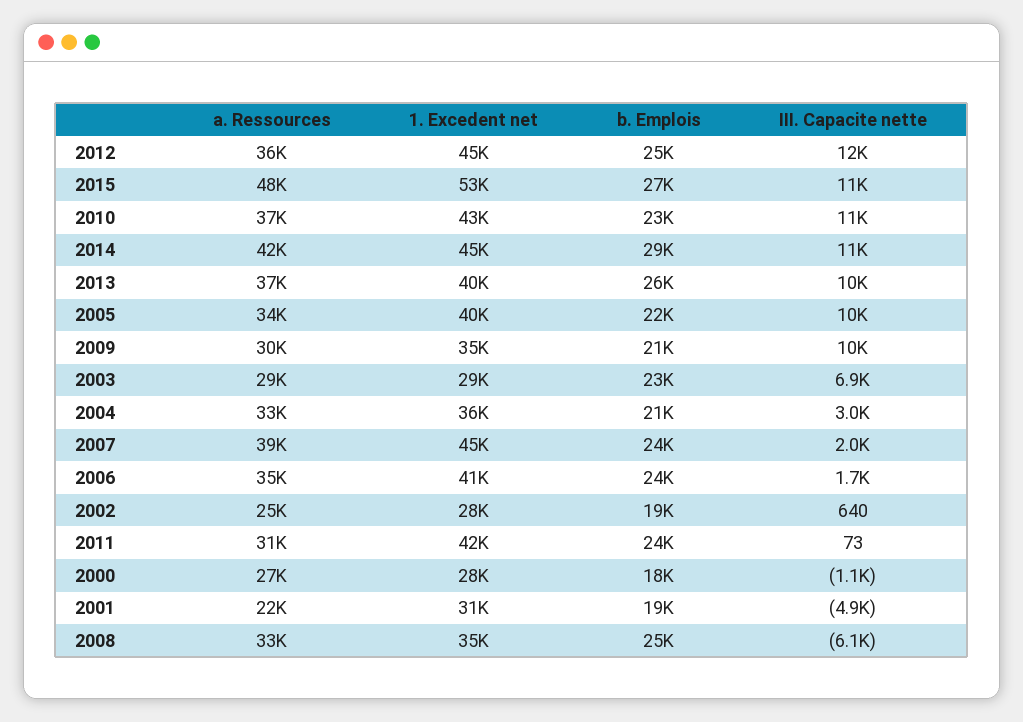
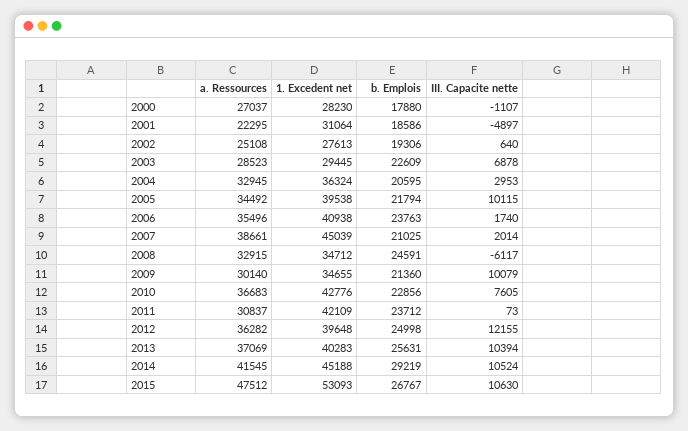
1. Excedent net, 2012: 45000 -> 39648
III. Capacite nette, 2010: 11000 -> 7605
b. Emplois, 2007: 24000 -> 21025

